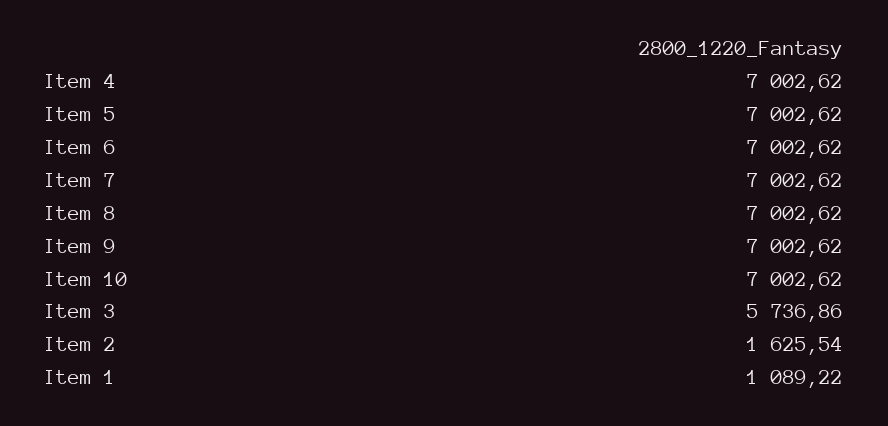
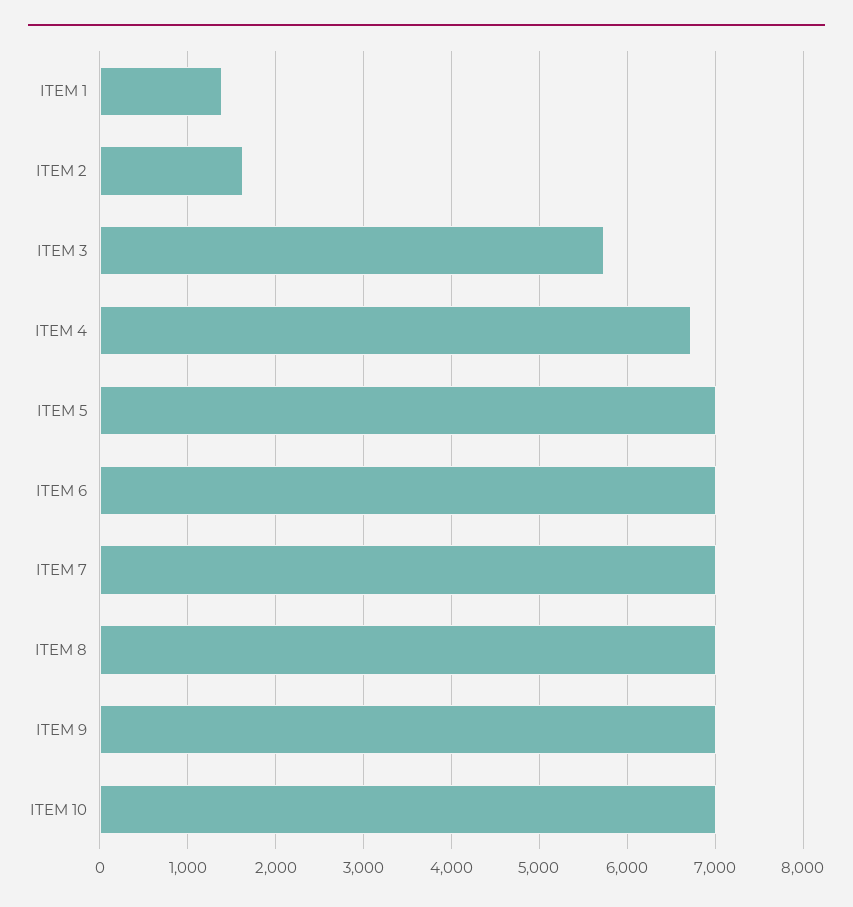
Item 4: 7002.62 -> 6700
Item 1: 1089.22 -> 1400

